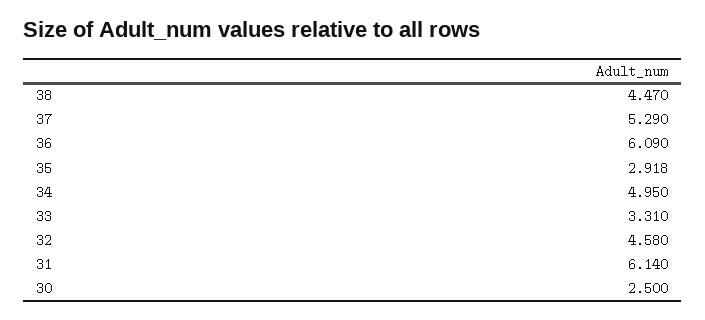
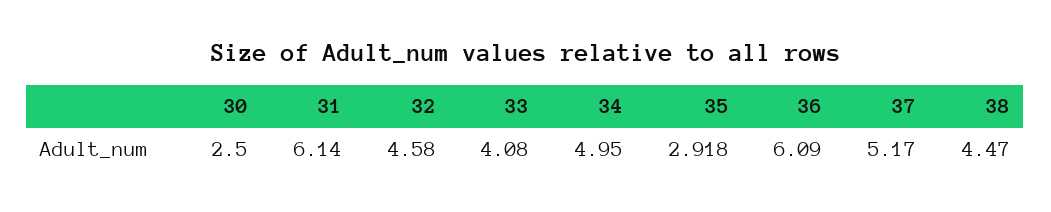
37: 5.29 -> 5.17
33: 3.31 -> 4.08

